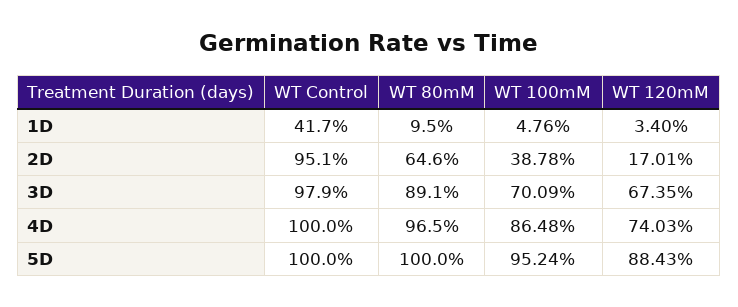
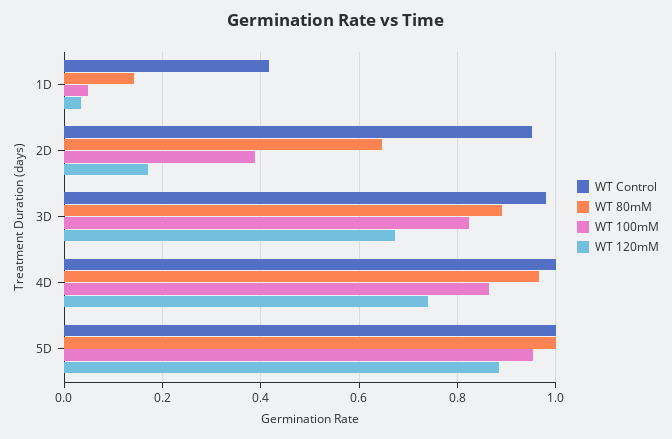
WT 80mM, 1D: 0.095 -> 0.14
WT 100mM, 3D: 0.7009 -> 0.82

